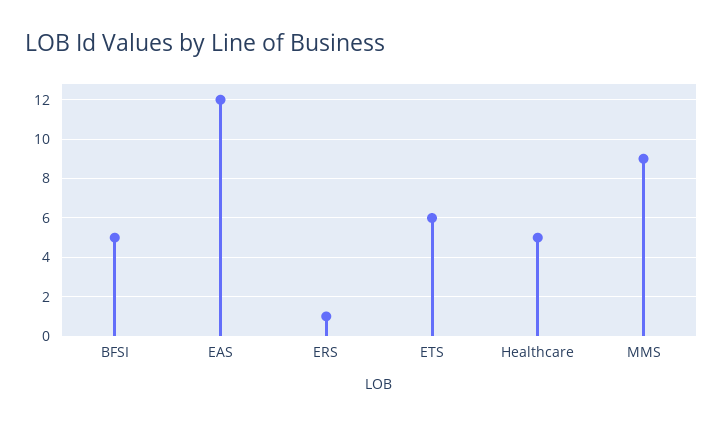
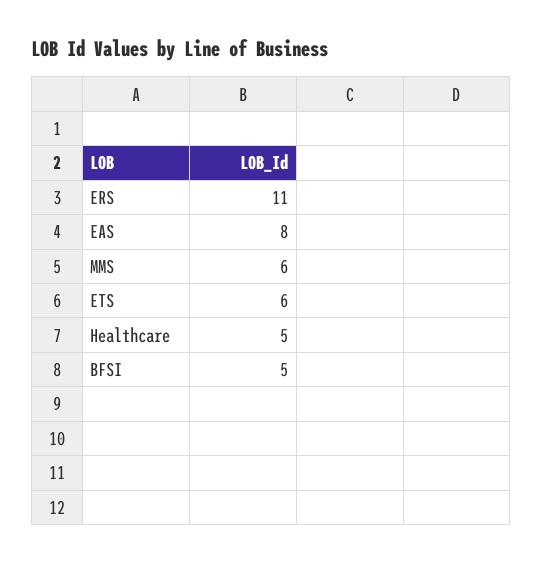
EAS: 12 -> 8
ERS: 1 -> 11
MMS: 9 -> 6

